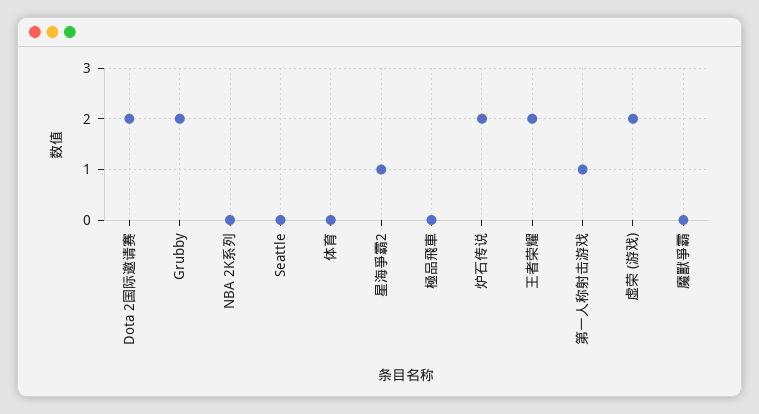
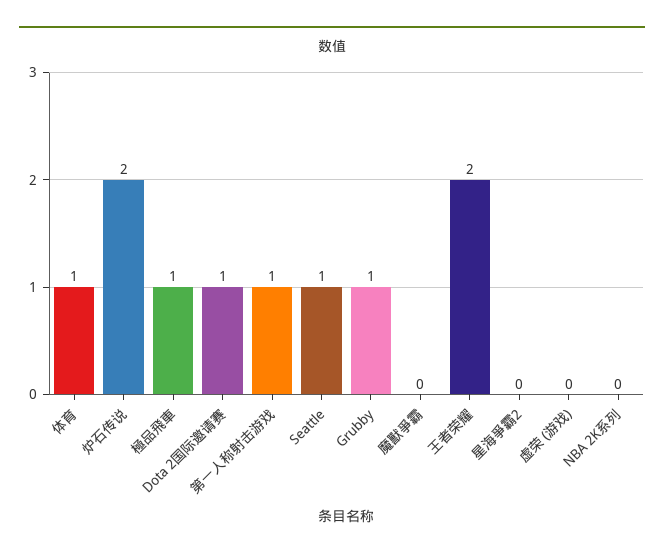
Dota 2国际邀请赛: 2 -> 1
Grubby: 2 -> 1
Seattle: 0 -> 1
体育: 0 -> 1
星海爭霸2: 1 -> 0
極品飛車: 0 -> 1
虚荣 (游戏): 2 -> 0

